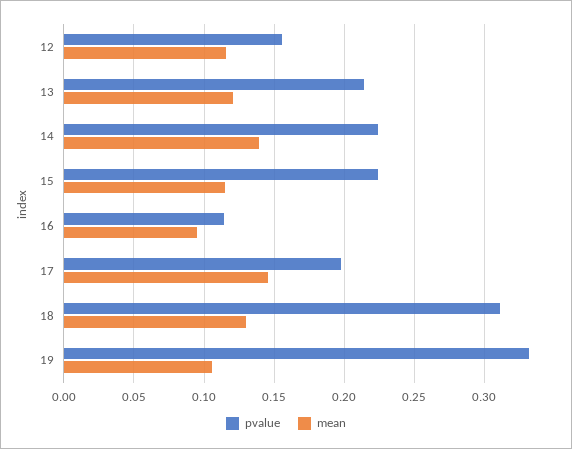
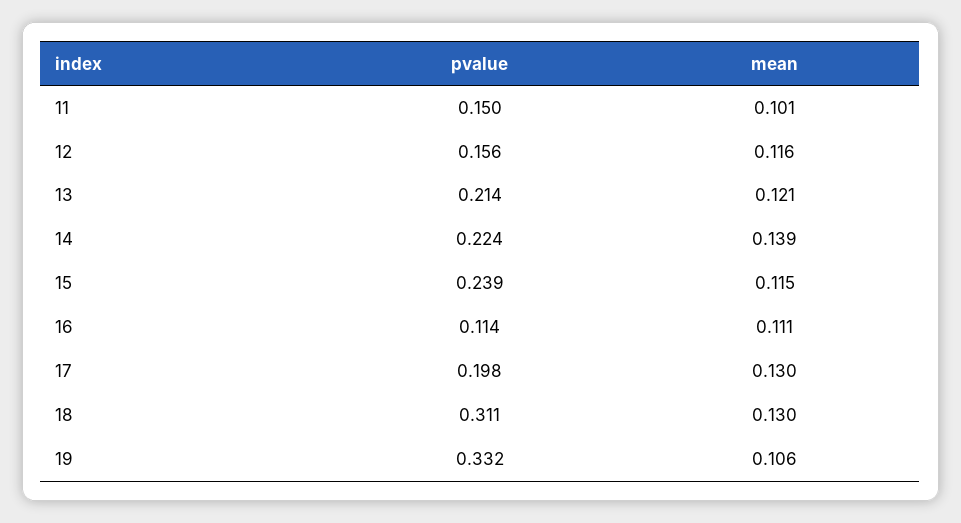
pvalue, 15: 0.225 -> 0.239
mean, 16: 0.095 -> 0.111
mean, 17: 0.145 -> 0.13
pvalue, 11: none -> 0.15
mean, 11: none -> 0.101

